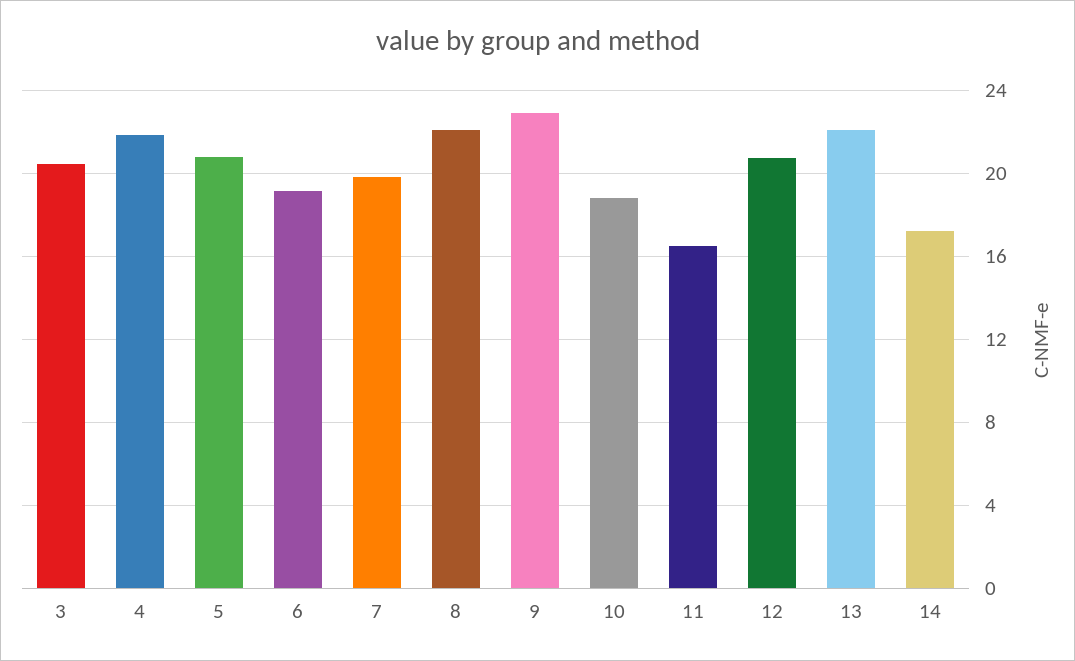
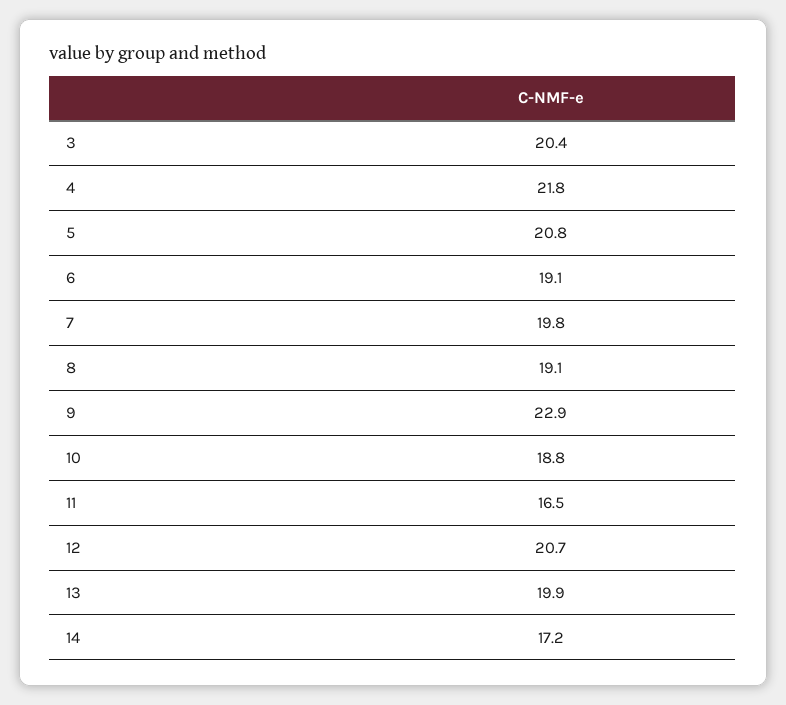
8: 22 -> 19.1
13: 22 -> 19.9

